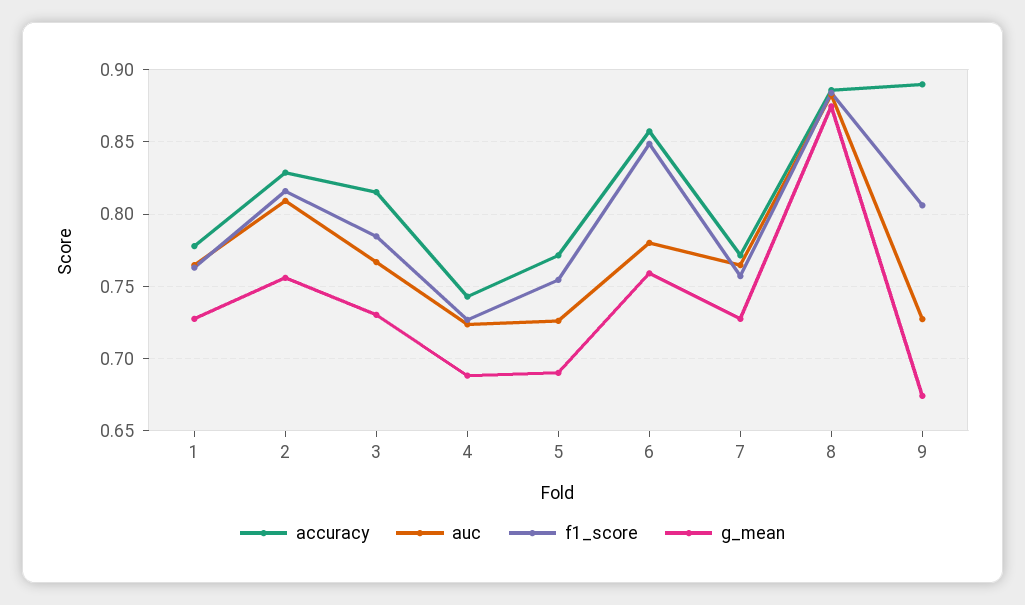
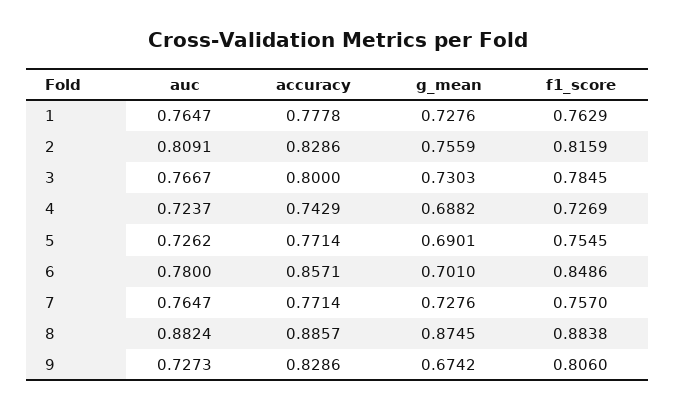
accuracy, 3: 0.815 -> 0.8
g_mean, 6: 0.76 -> 0.701
accuracy, 9: 0.89 -> 0.8286

